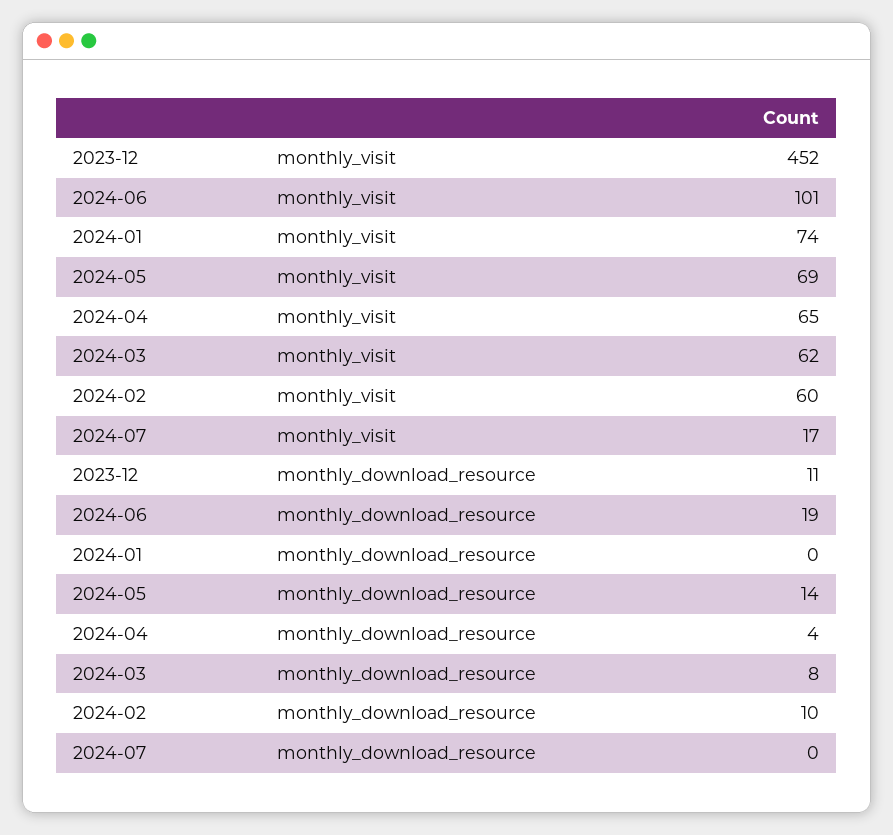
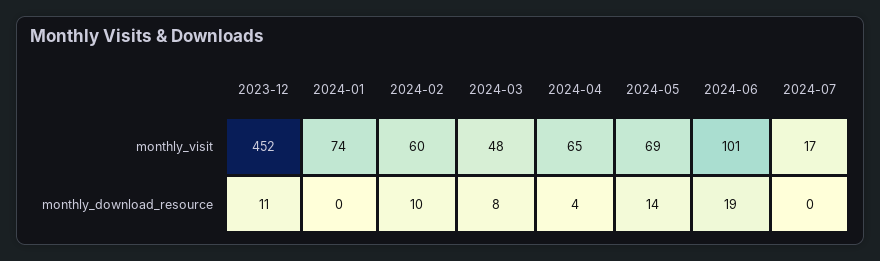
2024-03, monthly_visit: 62 -> 48

